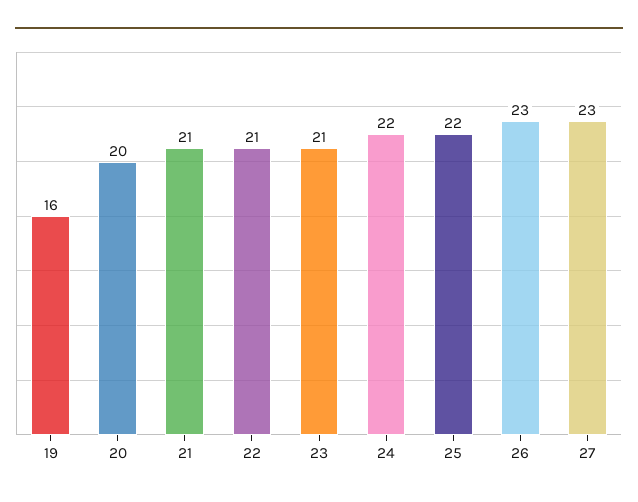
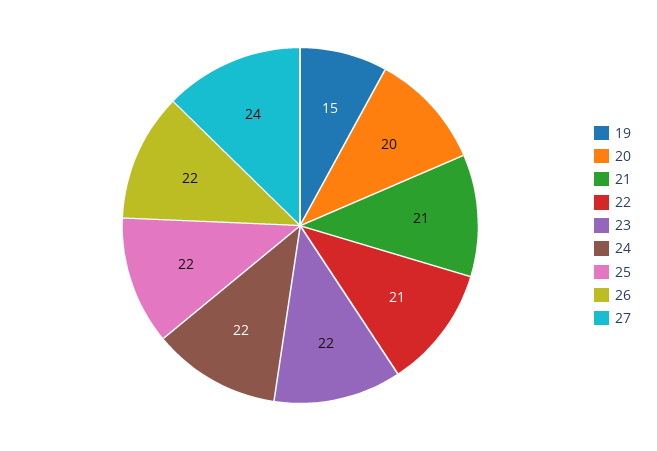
19: 16 -> 15
23: 21 -> 22
26: 23 -> 22
27: 23 -> 24

